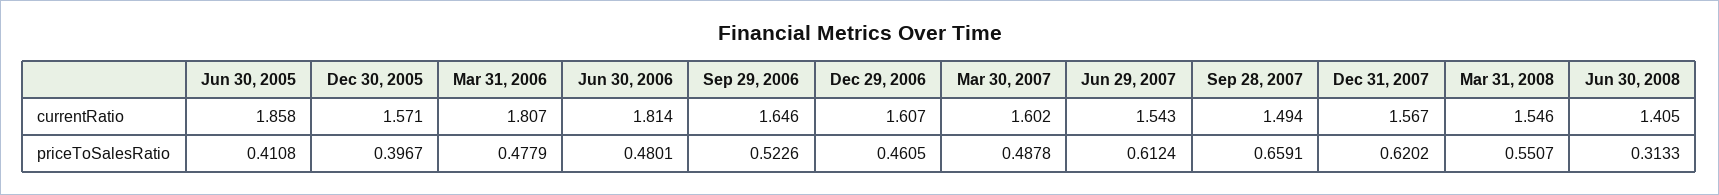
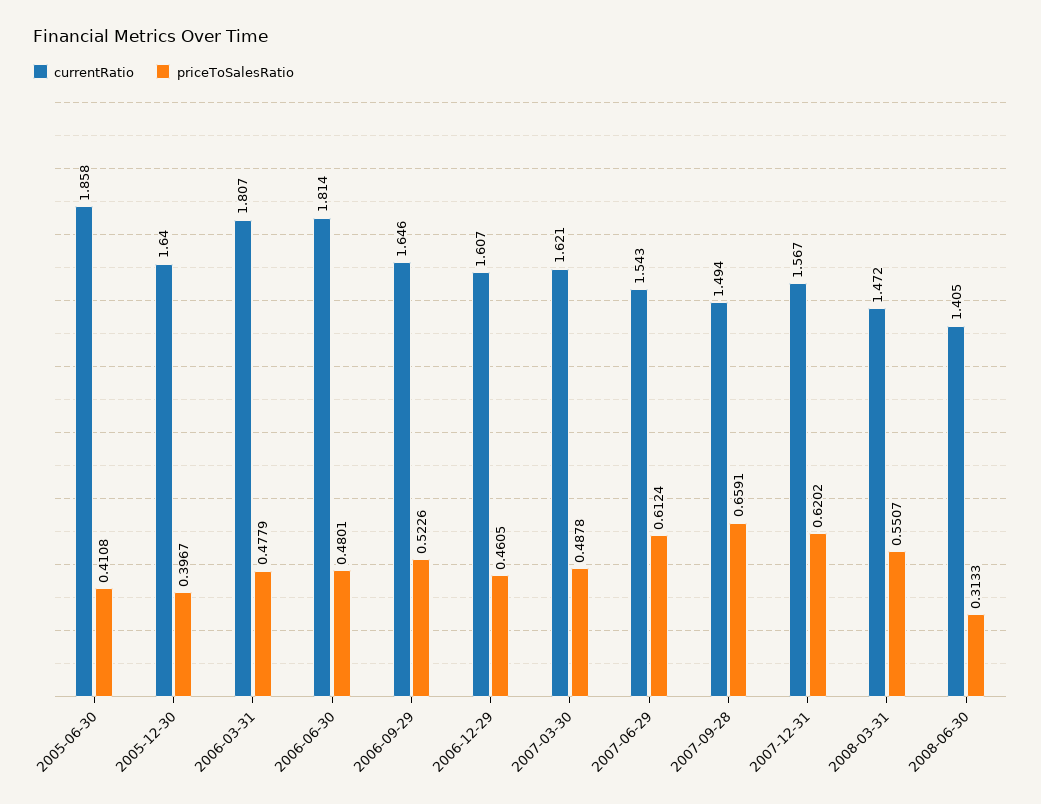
currentRatio, Dec 30, 2005: 1.571 -> 1.64
currentRatio, Mar 30, 2007: 1.602 -> 1.621
currentRatio, Mar 31, 2008: 1.546 -> 1.472

